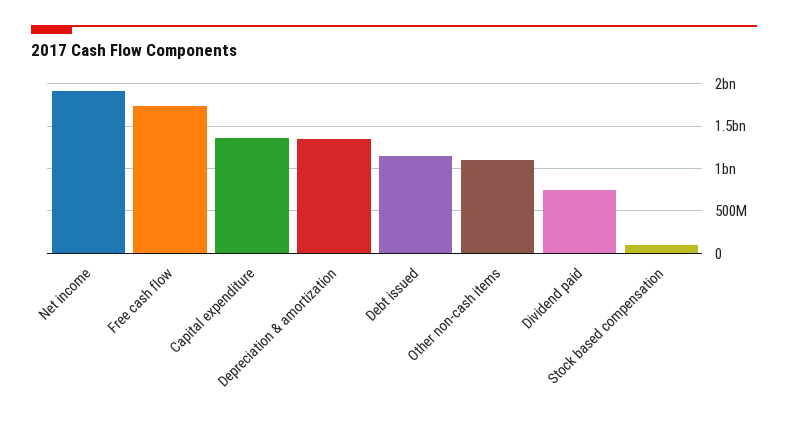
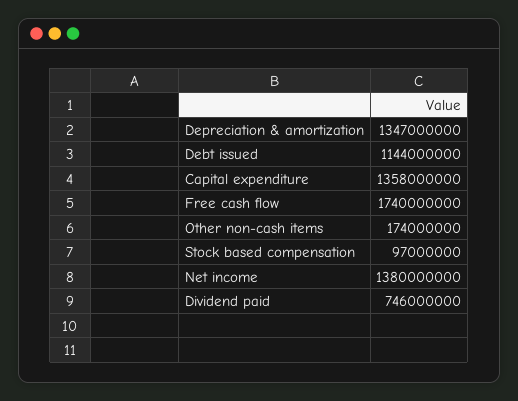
Net income: 1900000000 -> 1380000000
Other non-cash items: 1100000000 -> 174000000

